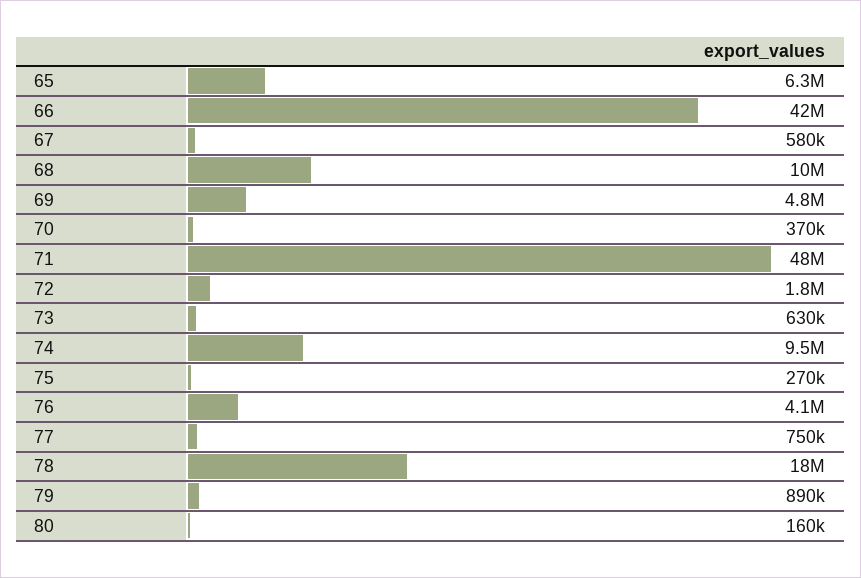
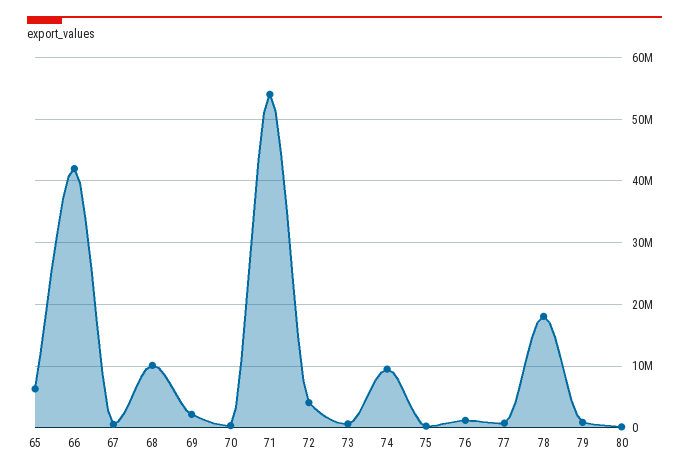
69: 4800000 -> 2000000
71: 48000000 -> 54000000
72: 1800000 -> 4000000
76: 4100000 -> 1000000

